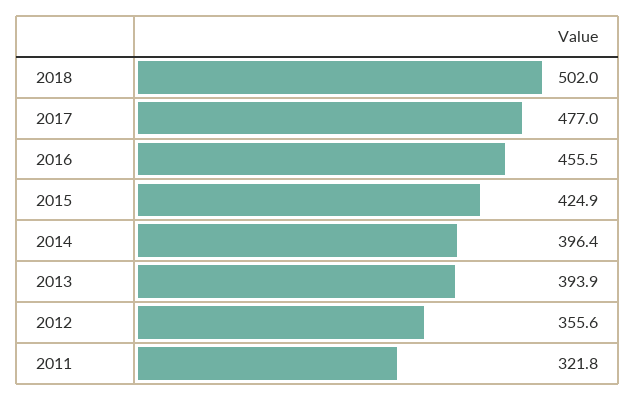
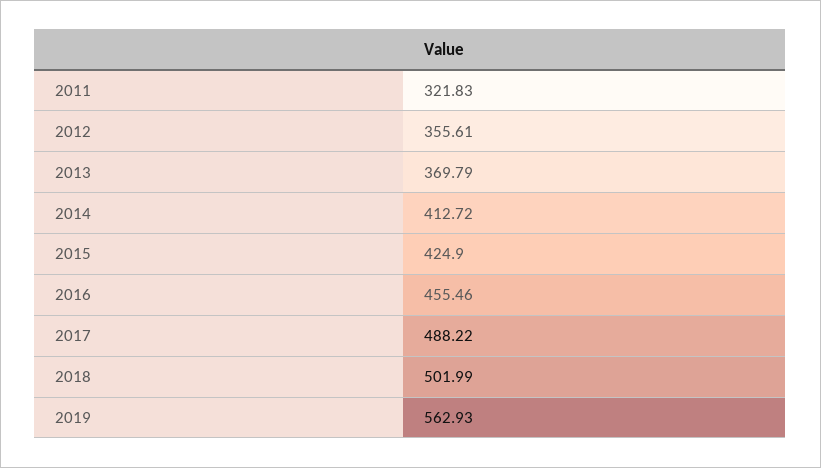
2017: 477 -> 488.22
2014: 396.4 -> 412.72
2013: 393.9 -> 369.79
2019: none -> 562.93

